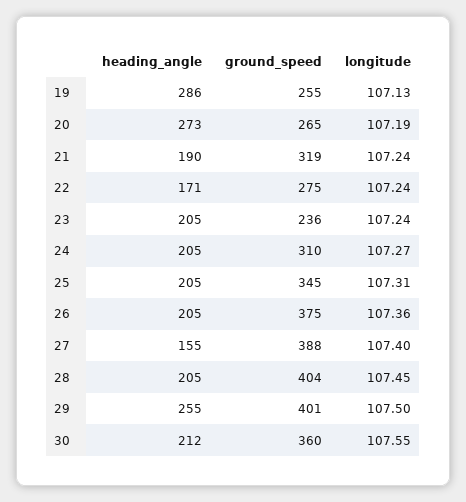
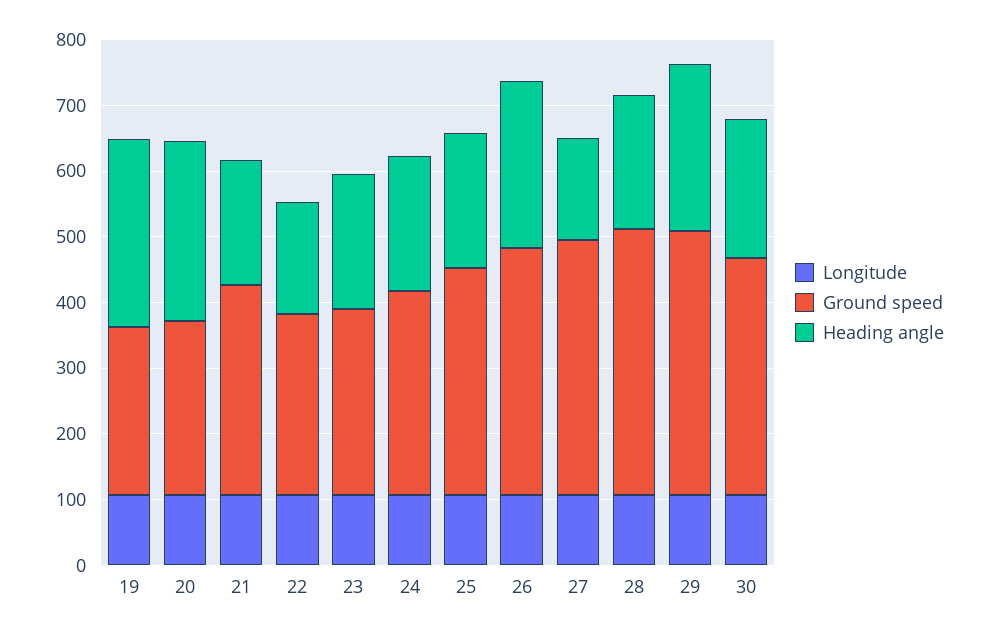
ground_speed, 23: 236 -> 280
heading_angle, 26: 205 -> 260

